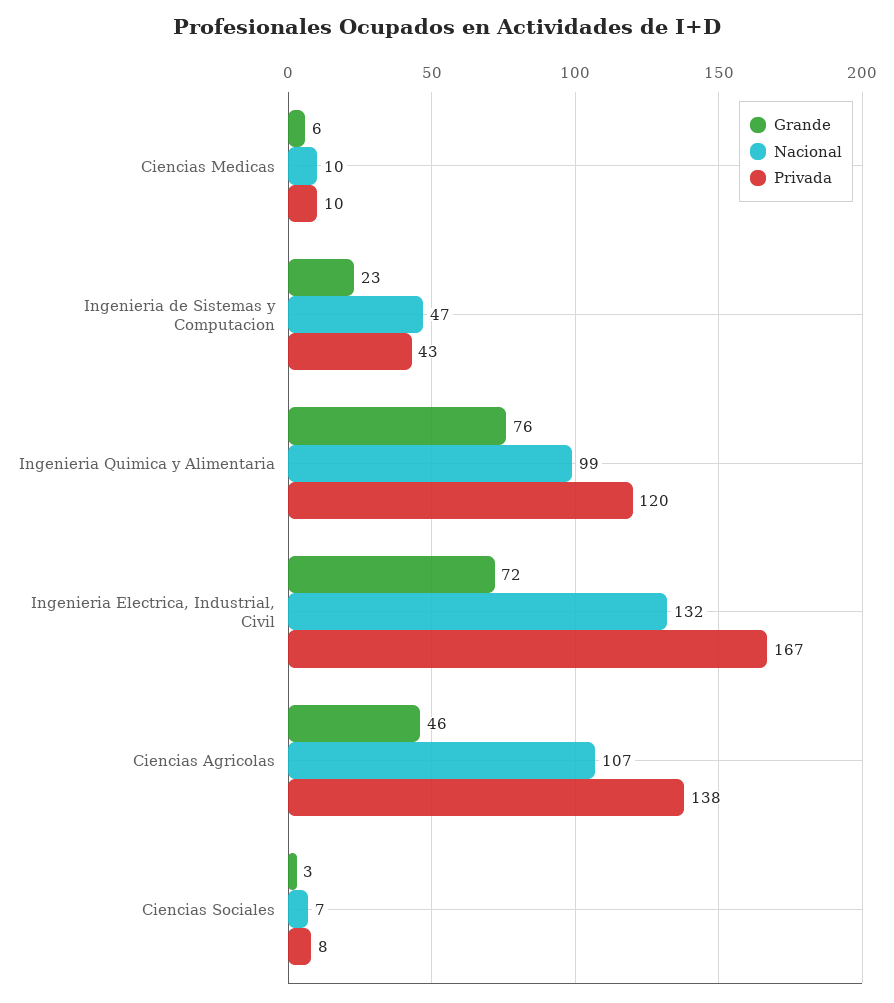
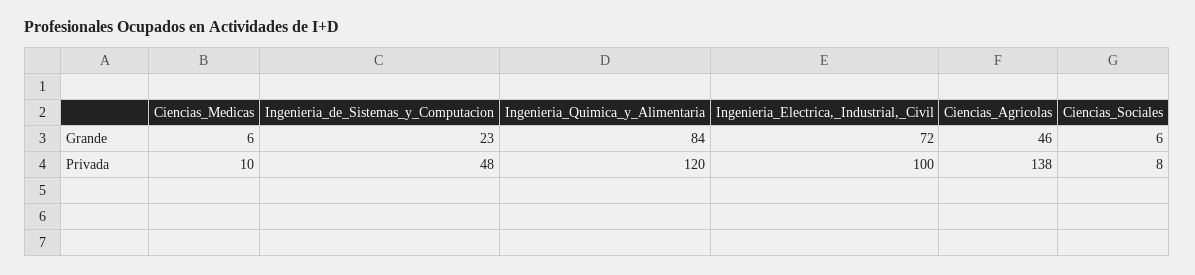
Nacional, Ciencias Medicas: 10 -> none
Nacional, Ingenieria de Sistemas y Computacion: 47 -> none
Privada, Ingenieria de Sistemas y Computacion: 43 -> 48
Grande, Ingenieria Quimica y Alimentaria: 76 -> 84
Nacional, Ingenieria Quimica y Alimentaria: 99 -> none
Nacional, Ingenieria Electrica, Industrial, Civil: 132 -> none
Privada, Ingenieria Electrica, Industrial, Civil: 167 -> 100
Nacional, Ciencias Agricolas: 107 -> none
Grande, Ciencias Sociales: 3 -> 6
Nacional, Ciencias Sociales: 7 -> none

